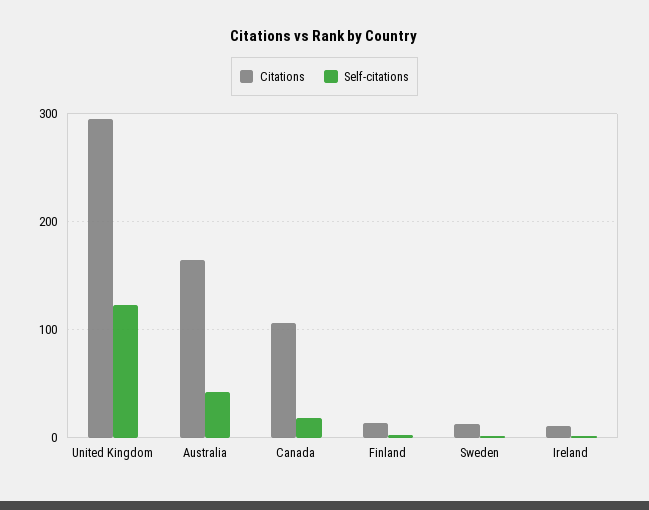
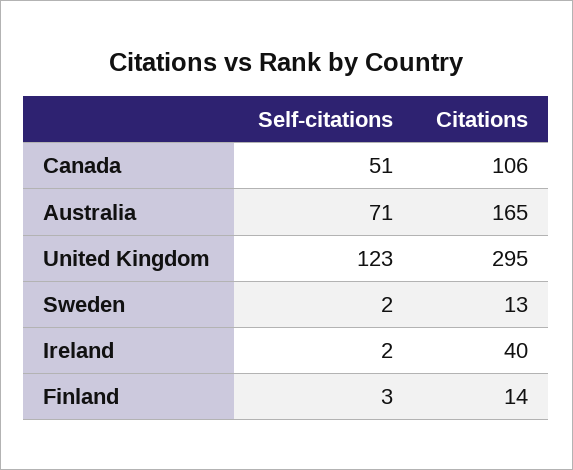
Self-citations, Australia: 40 -> 71
Self-citations, Canada: 20 -> 51
Citations, Ireland: 10 -> 40

